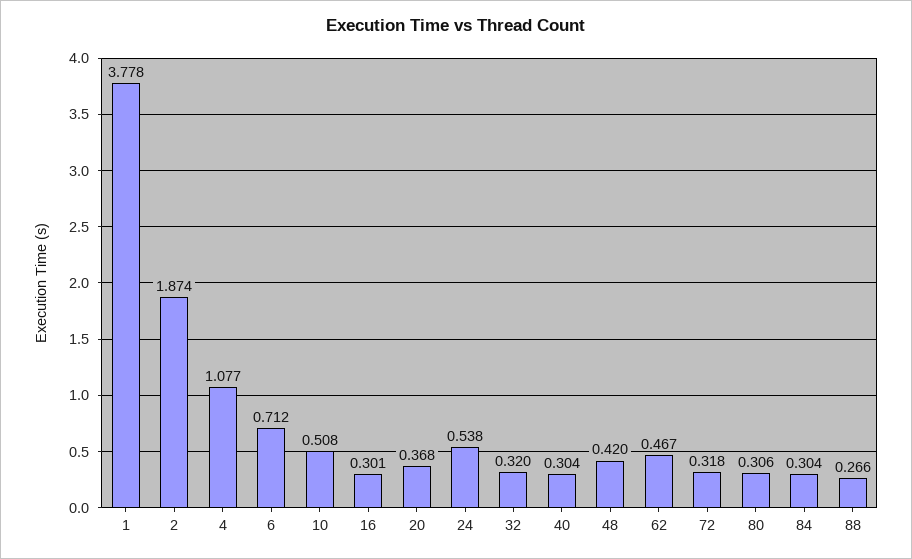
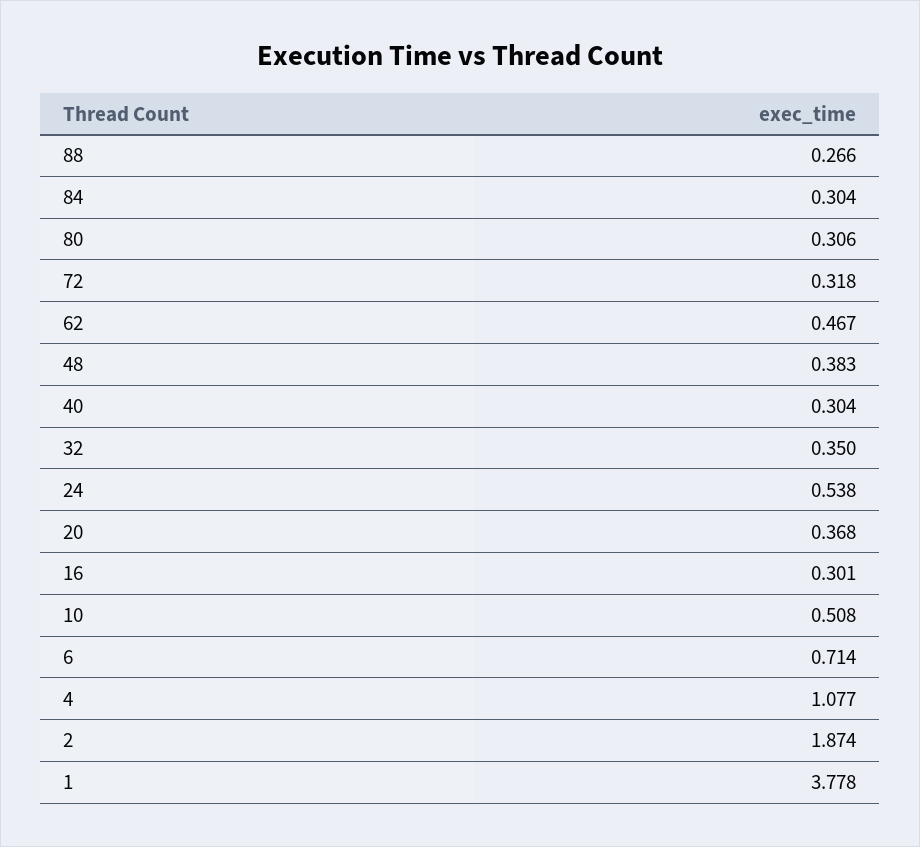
6: 0.712 -> 0.714
32: 0.32 -> 0.35
48: 0.42 -> 0.383

